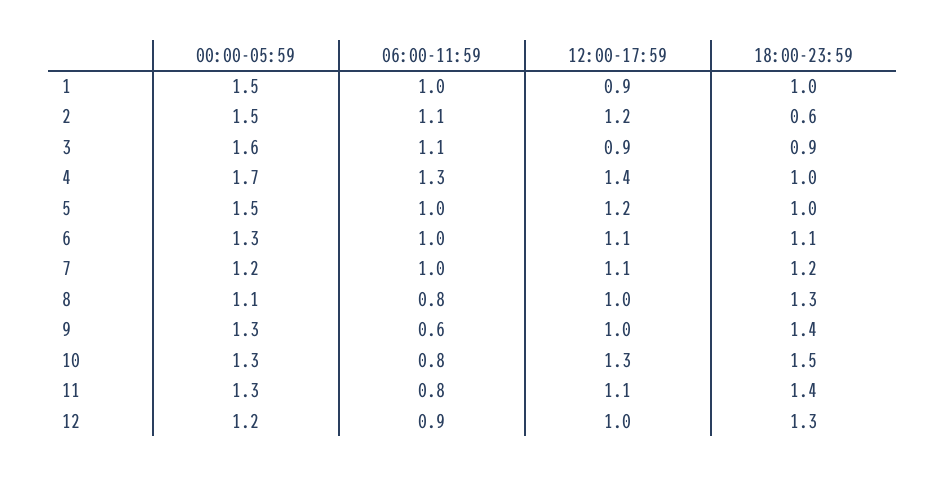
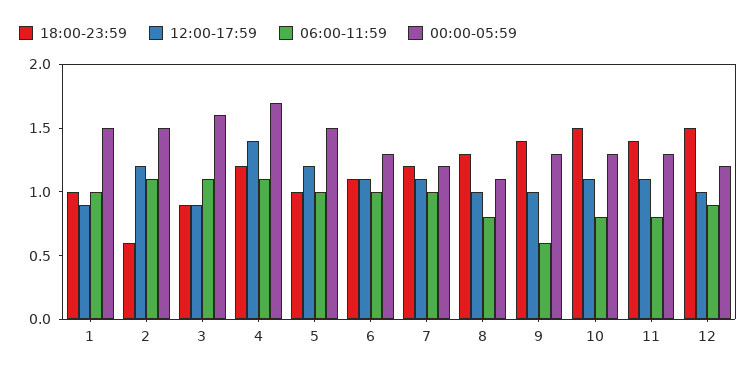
06:00-11:59, 4: 1.3 -> 1.1
18:00-23:59, 4: 1 -> 1.2
12:00-17:59, 10: 1.3 -> 1.1
18:00-23:59, 12: 1.3 -> 1.5

